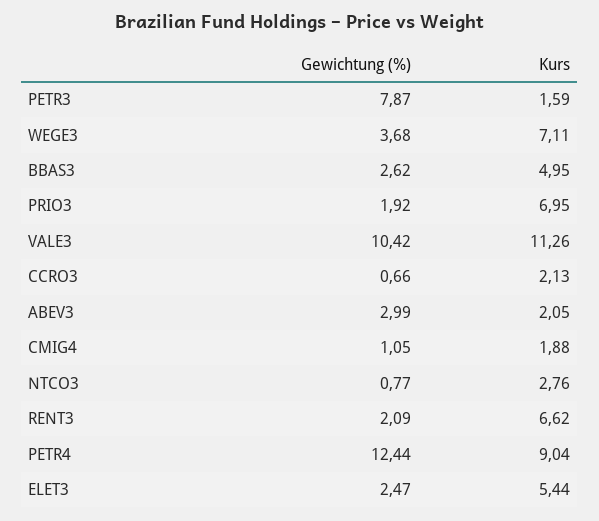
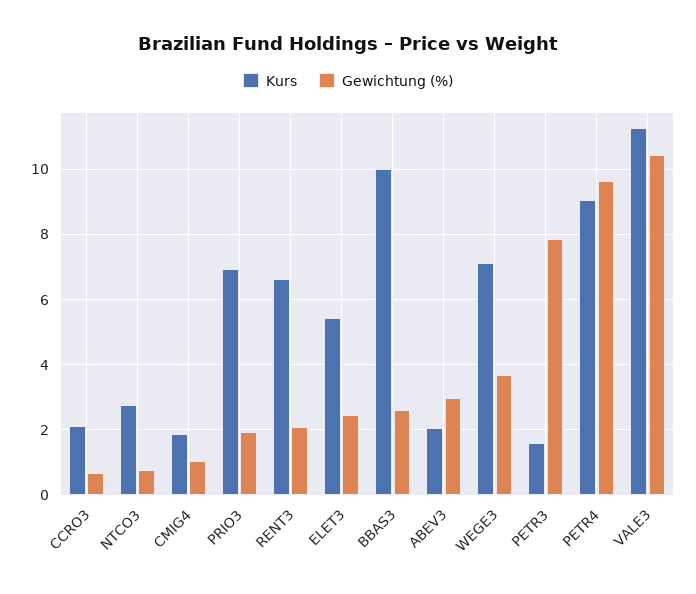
Kurs, BBAS3: 4.95 -> 10
Gewichtung (%), PETR4: 12.44 -> 9.6

